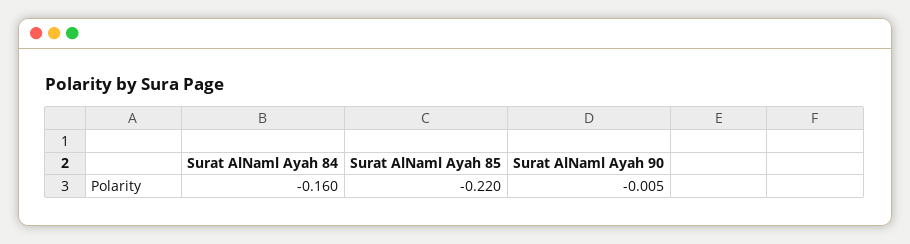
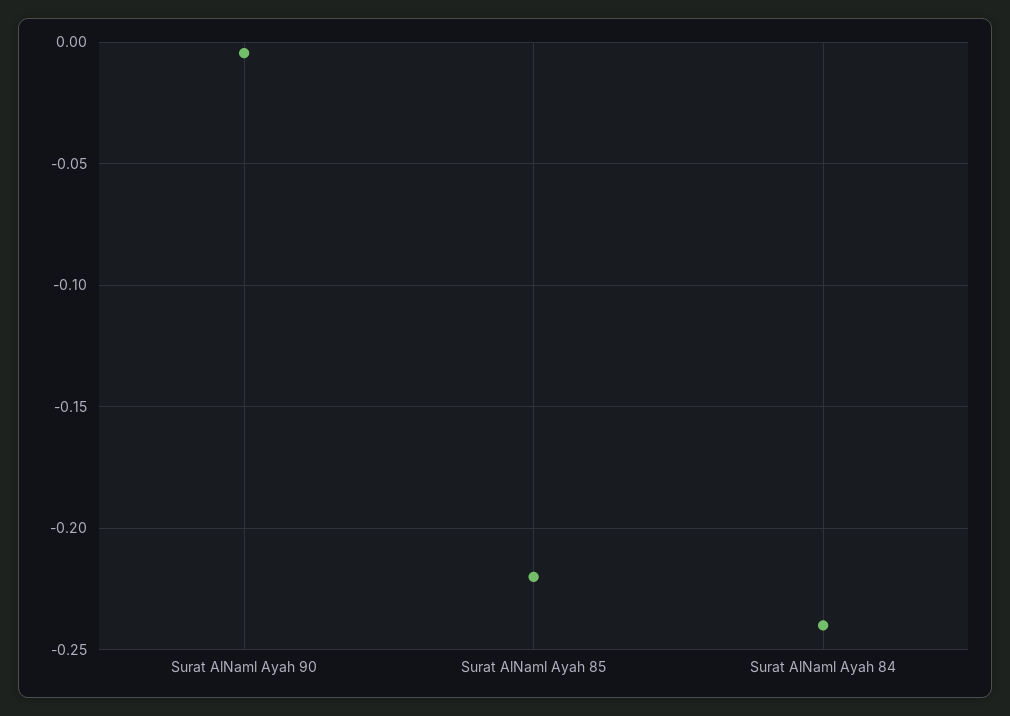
Surat AlNaml Ayah 84: -0.16 -> -0.24

